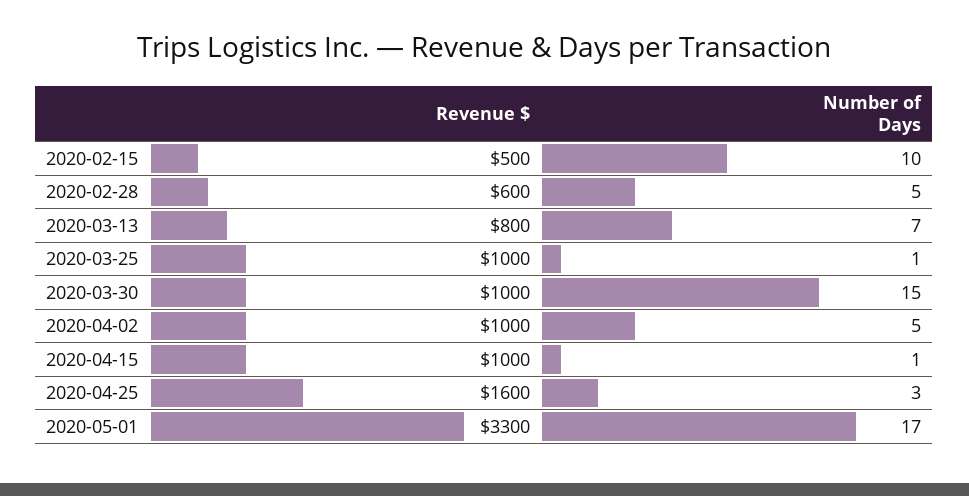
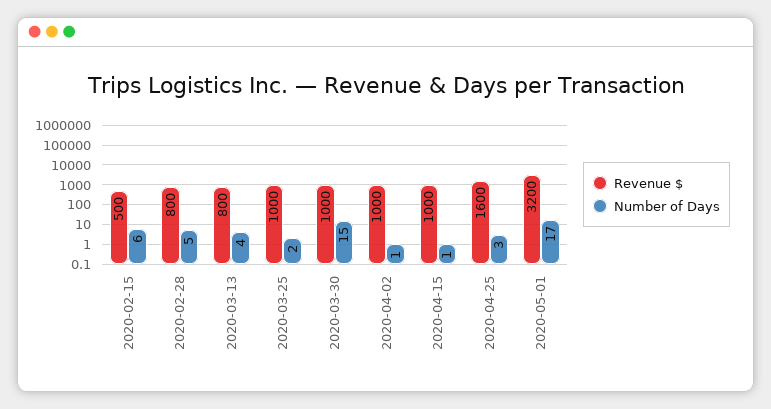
Number of Days, 2020-02-15: 10 -> 6
Revenue $, 2020-02-28: 600 -> 800
Number of Days, 2020-03-13: 7 -> 4
Number of Days, 2020-03-25: 1 -> 2
Number of Days, 2020-04-02: 5 -> 1
Revenue $, 2020-05-01: 3300 -> 3200

